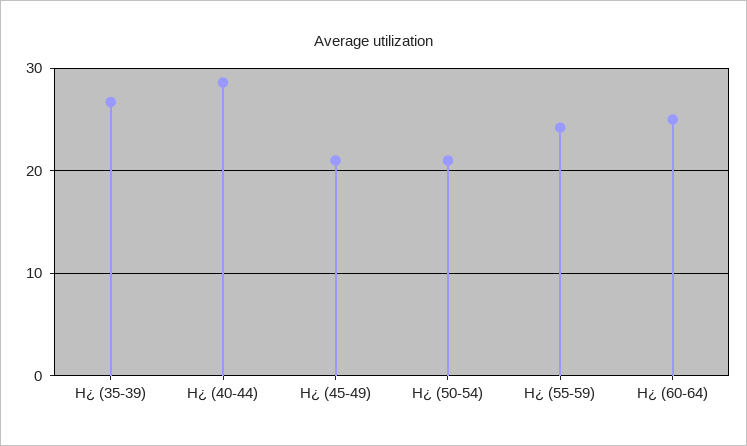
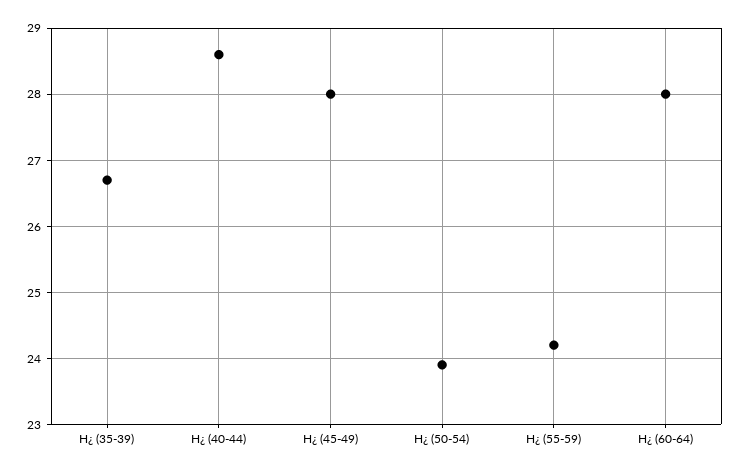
H¿ (45-49): 21 -> 28
H¿ (50-54): 21 -> 23.9
H¿ (60-64): 25 -> 28

